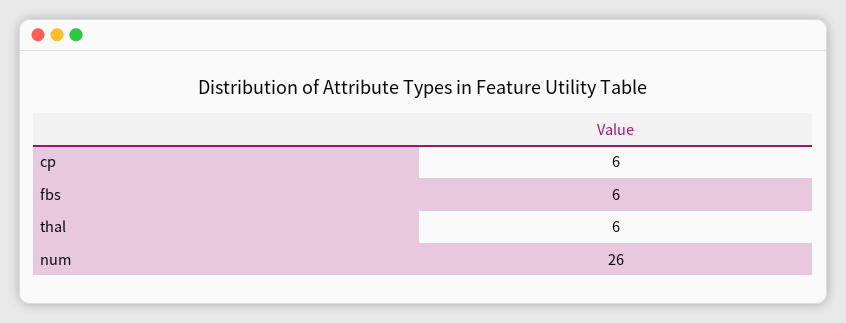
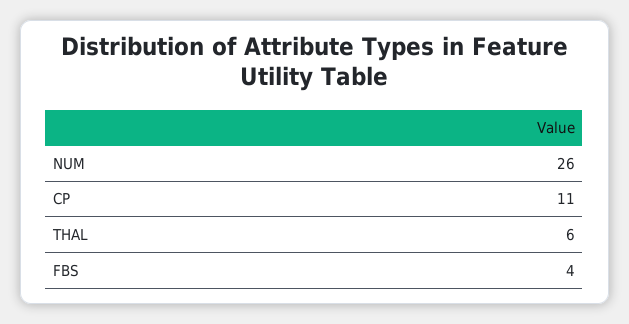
cp: 6 -> 11
fbs: 6 -> 4

